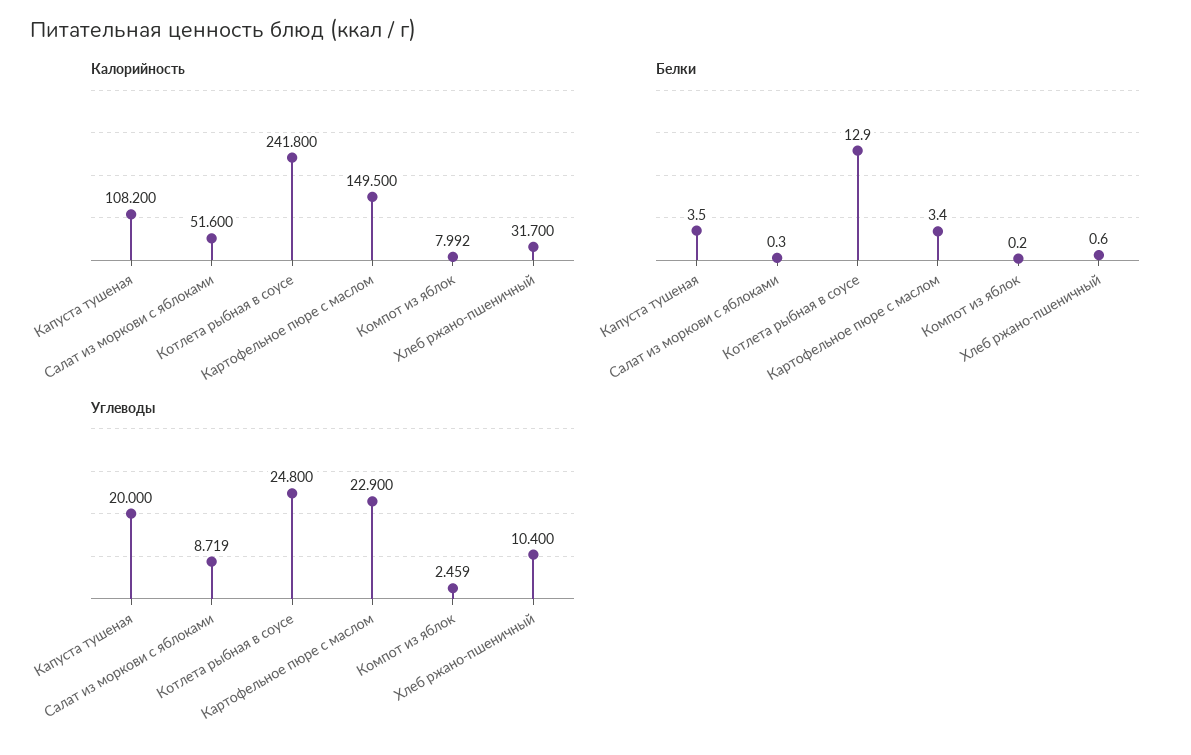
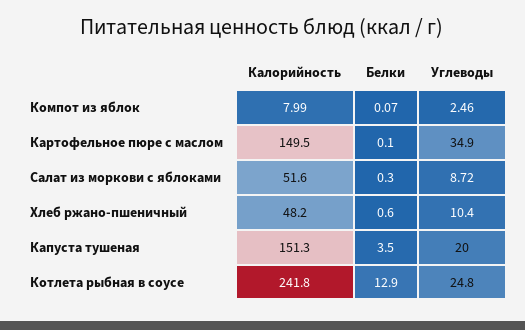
Калорийность, Капуста тушеная: 108.2 -> 151.3
Калорийность, Хлеб ржано-пшеничный: 31.7 -> 48.2
Белки, Картофельное пюре с маслом: 3.4 -> 0.1
Белки, Компот из яблок: 0.2 -> 0.07
Углеводы, Картофельное пюре с маслом: 22.9 -> 34.9

